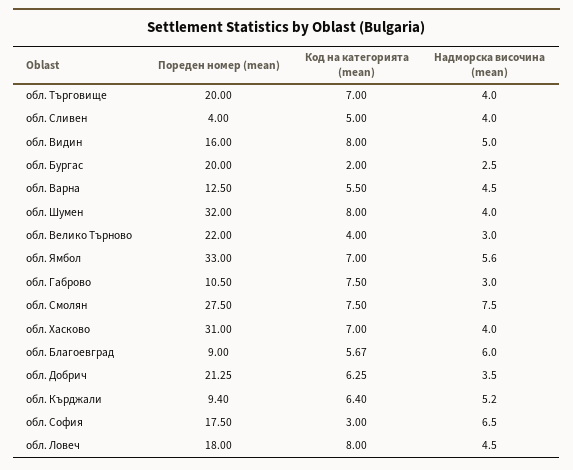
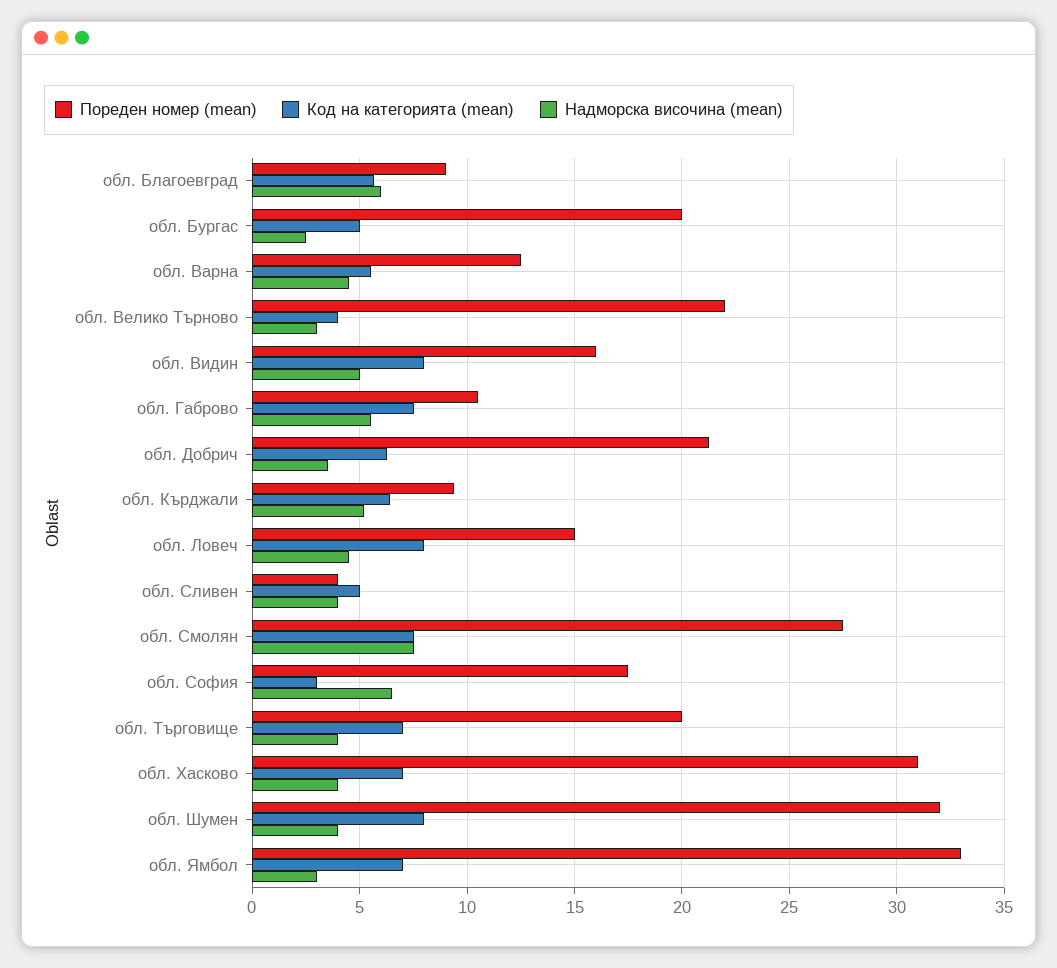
Код на категорията (mean), обл. Бургас: 2 -> 5
Надморска височина (mean), обл. Ямбол: 5.6 -> 3
Надморска височина (mean), обл. Габрово: 3 -> 5.5
Пореден номер (mean), обл. Ловеч: 18 -> 15

